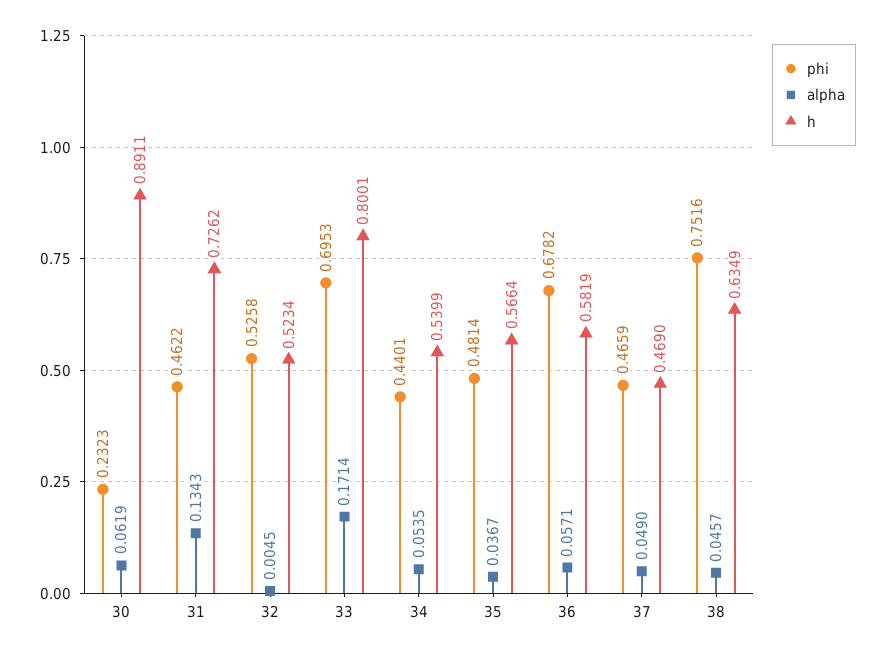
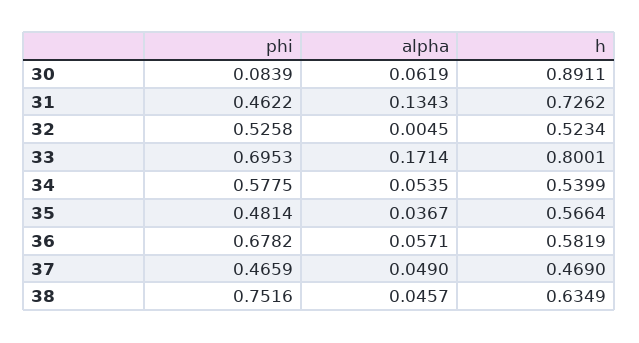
phi, 30: 0.2323 -> 0.0839
phi, 34: 0.4401 -> 0.5775

